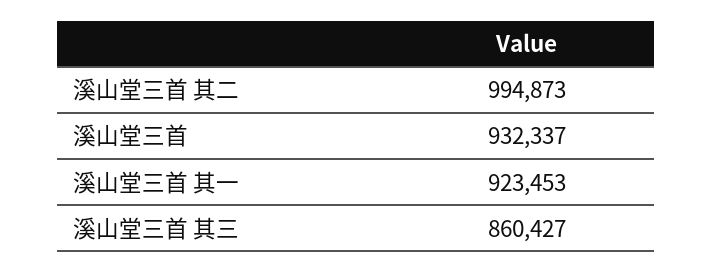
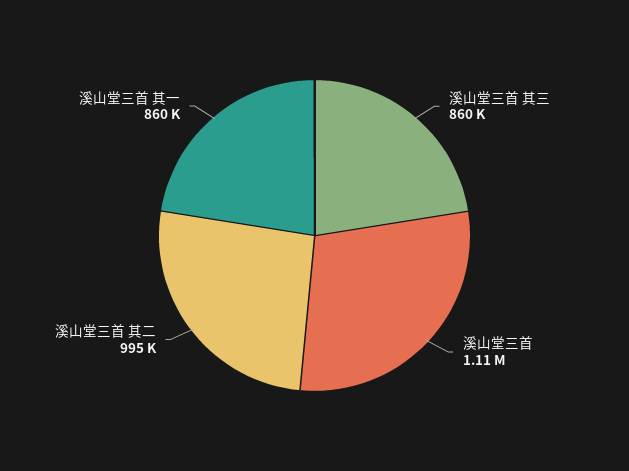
溪山堂三首: 932337 -> 1110000
溪山堂三首 其一: 923453 -> 860000

